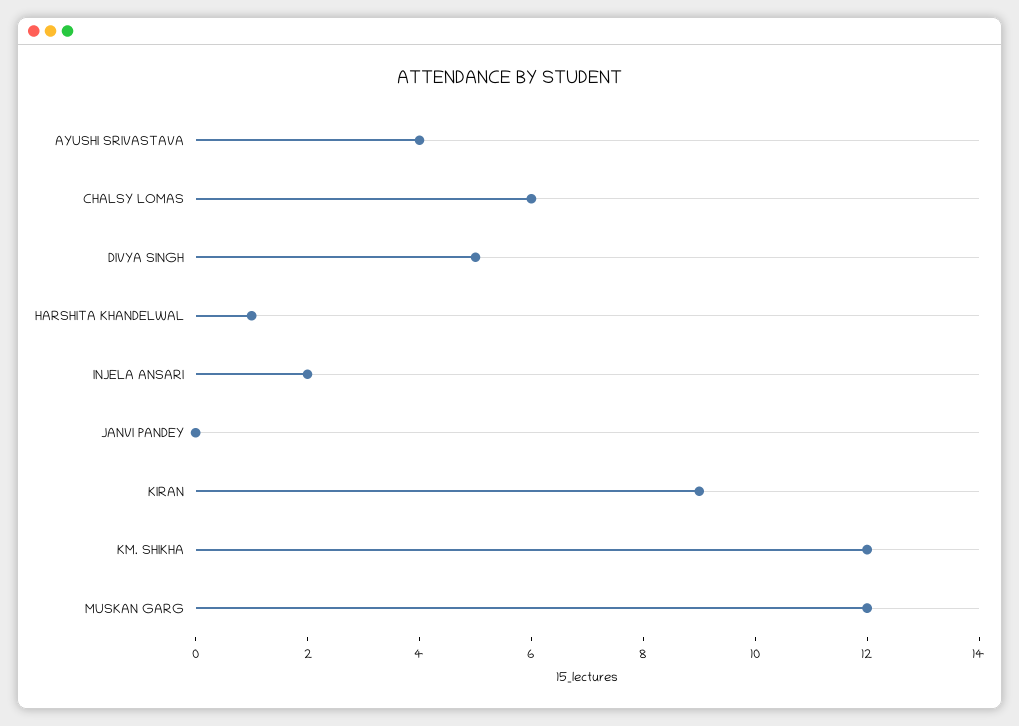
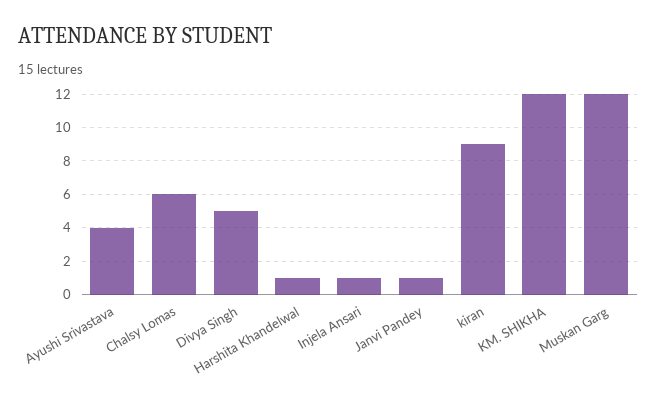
INJELA ANSARI: 2 -> 1
JANVI PANDEY: 0 -> 1

